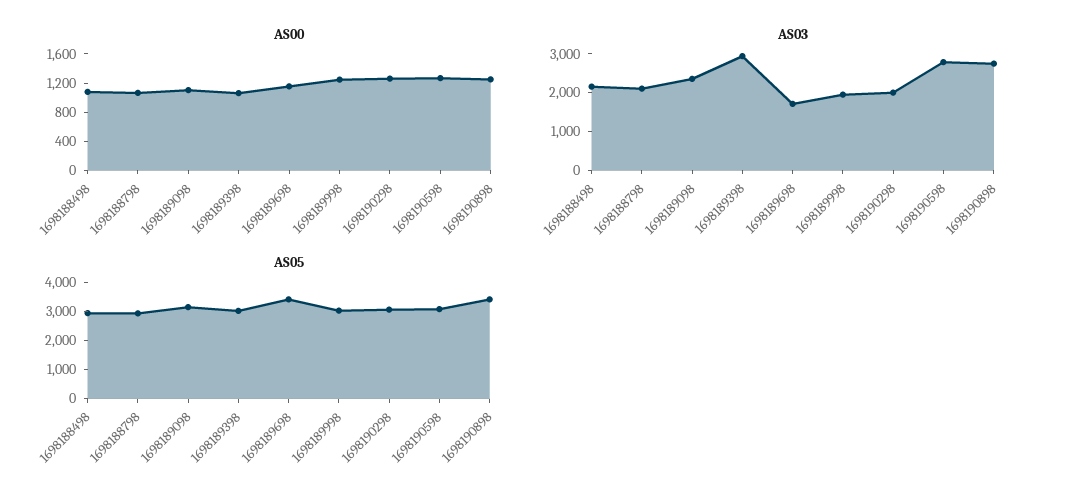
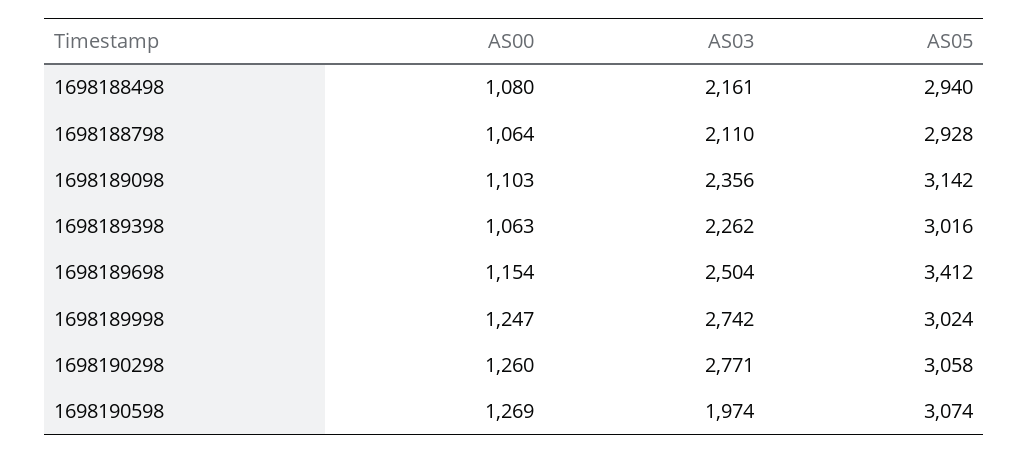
AS00, 1698190898: 1200 -> none
AS03, 1698189398: 3000 -> 2262
AS03, 1698189698: 1750 -> 2504
AS03, 1698189998: 2000 -> 2742
AS03, 1698190298: 2000 -> 2771
AS03, 1698190598: 2750 -> 1974
AS03, 1698190898: 2750 -> none
AS05, 1698190898: 3500 -> none

